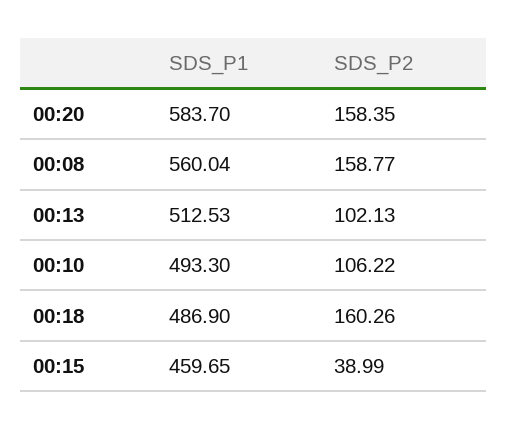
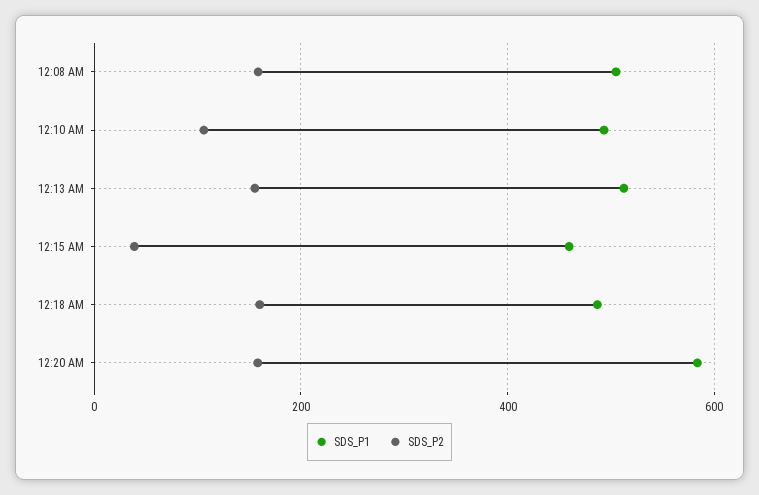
SDS_P1, 00:08: 560.04 -> 500
SDS_P2, 00:13: 102.13 -> 160

